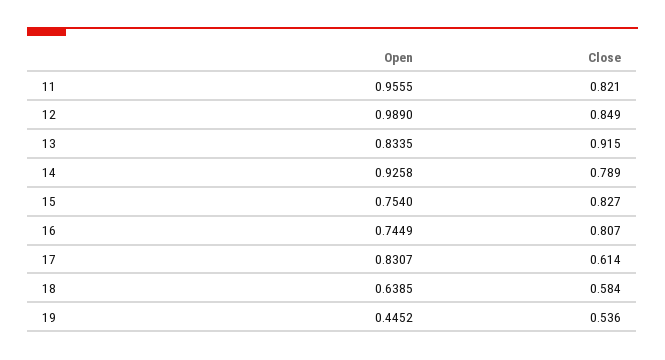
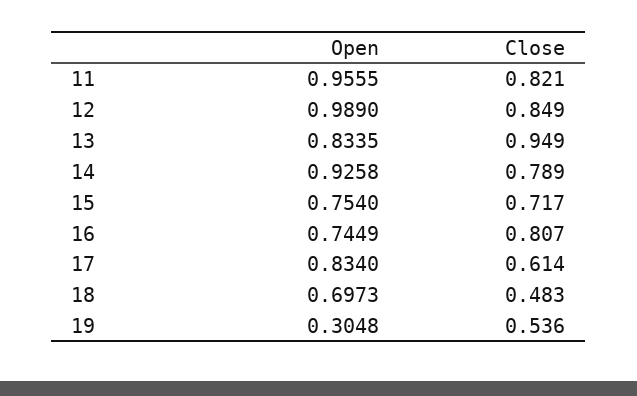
Close, 13: 0.915 -> 0.949
Close, 15: 0.827 -> 0.717
Open, 17: 0.8307 -> 0.834
Open, 18: 0.6385 -> 0.6973
Close, 18: 0.584 -> 0.483
Open, 19: 0.4452 -> 0.3048

